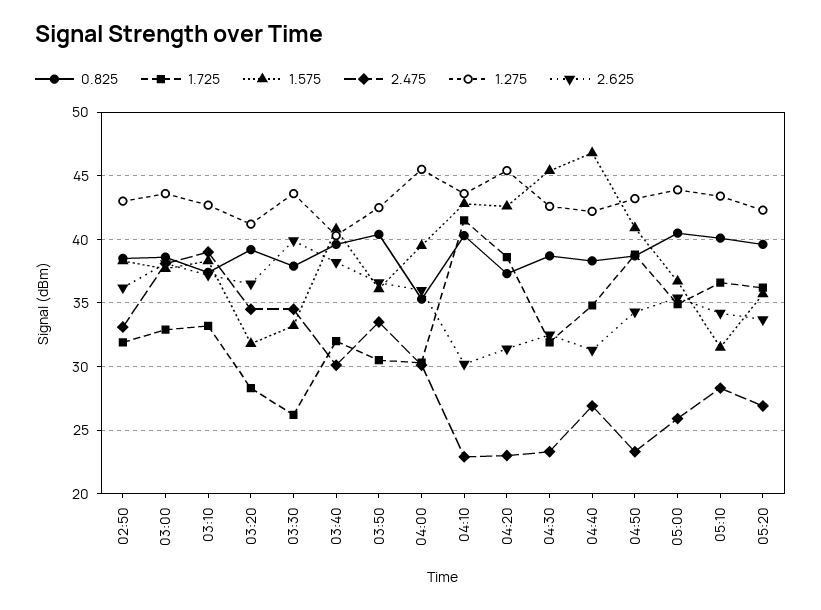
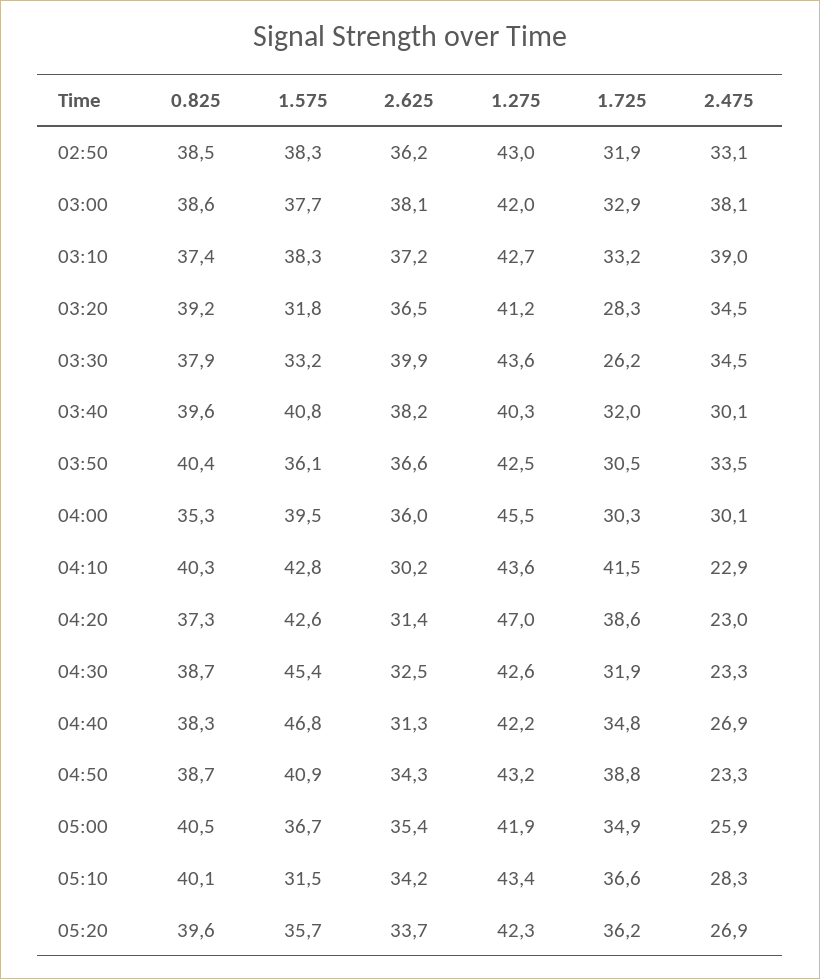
1.275, 03:00: 43.5 -> 42
1.275, 04:20: 45.5 -> 47
1.275, 05:00: 44 -> 41.9

